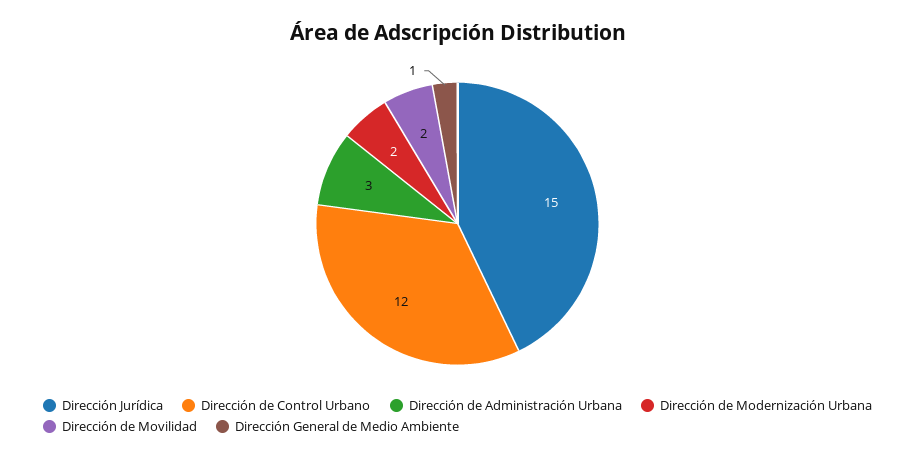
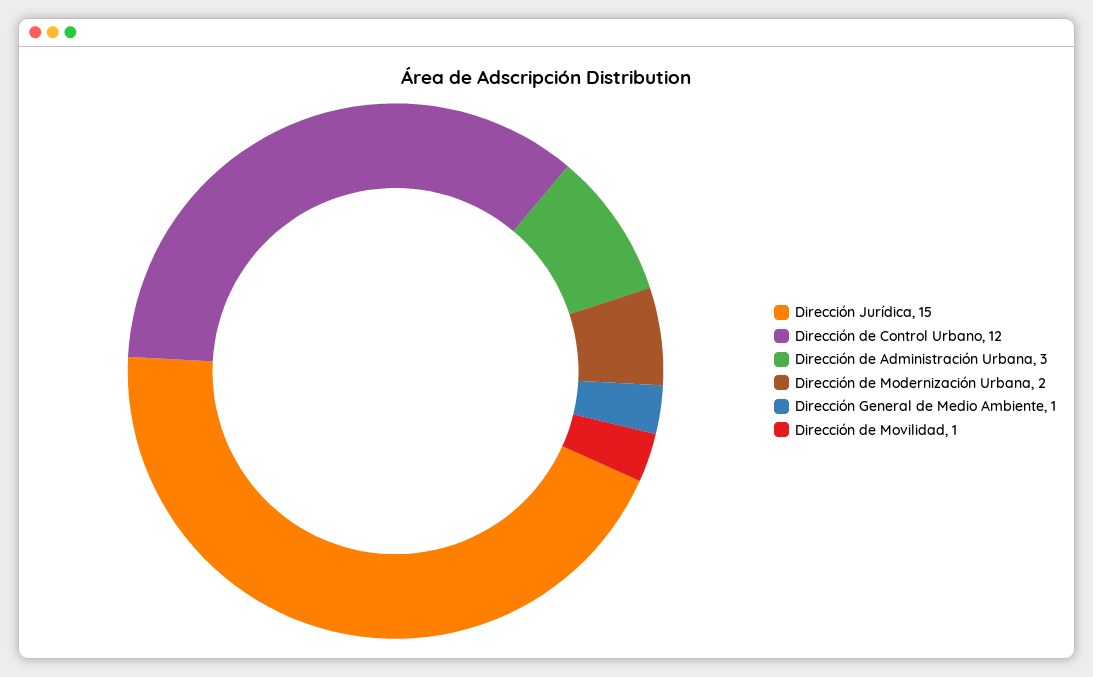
Dirección de Movilidad: 2 -> 1

